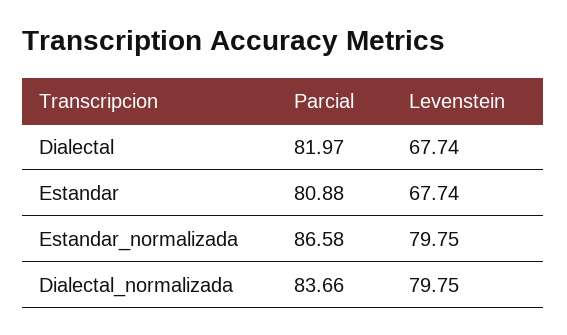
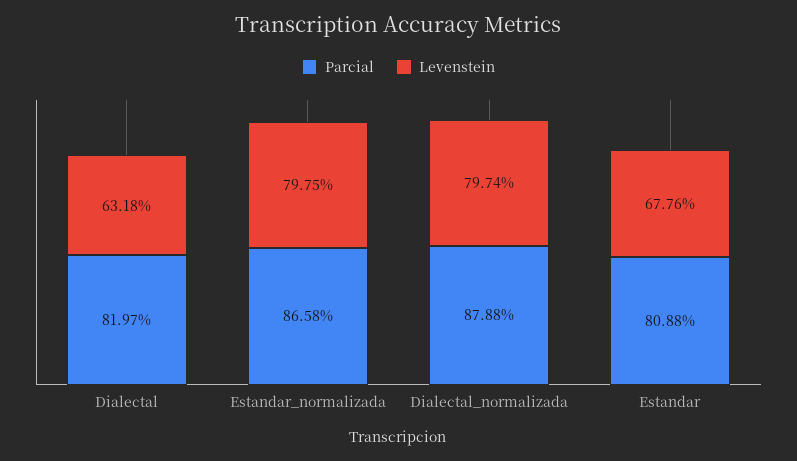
Levenstein, Dialectal: 67.74 -> 63.18
Levenstein, Estandar: 67.74 -> 67.76
Parcial, Dialectal_normalizada: 83.66 -> 87.88
Levenstein, Dialectal_normalizada: 79.75 -> 79.74

